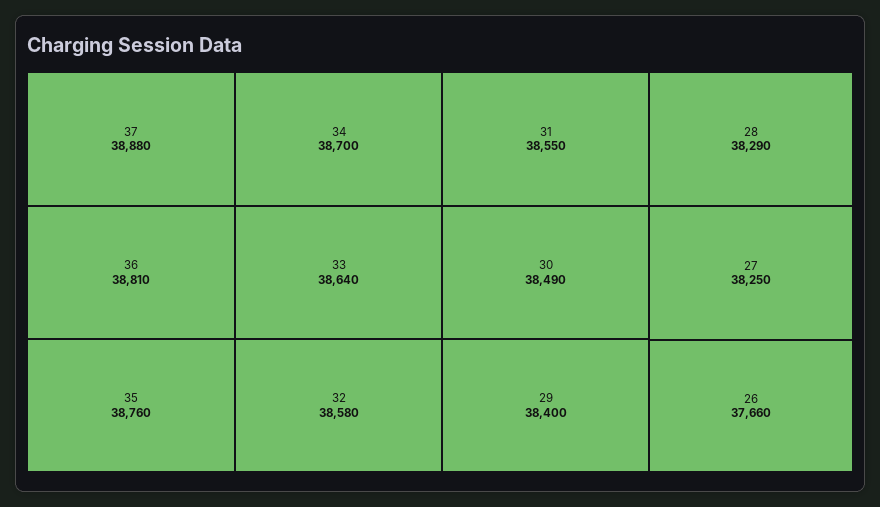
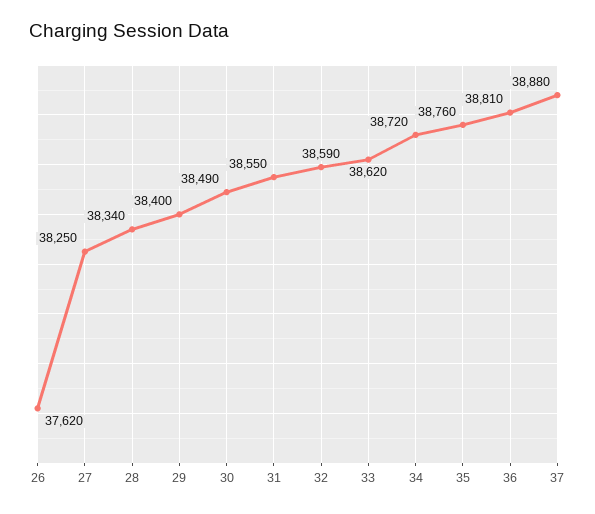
34: 38700 -> 38720
33: 38640 -> 38620
32: 38580 -> 38590
28: 38290 -> 38340
26: 37660 -> 37620

